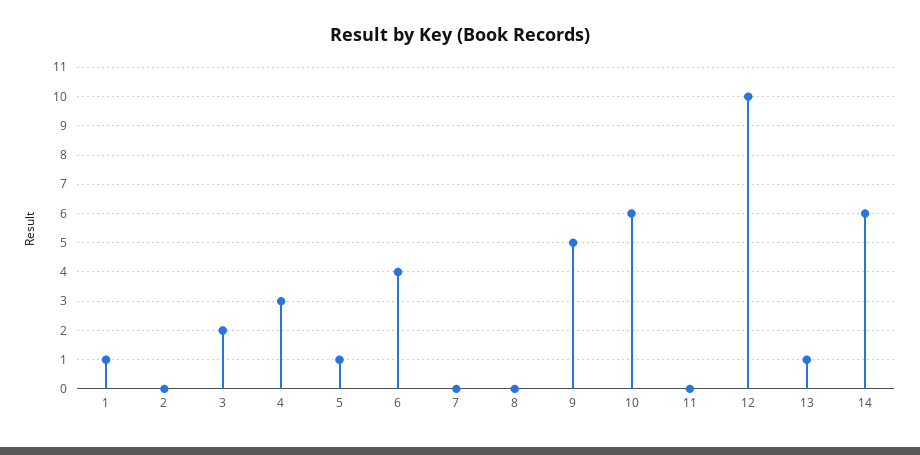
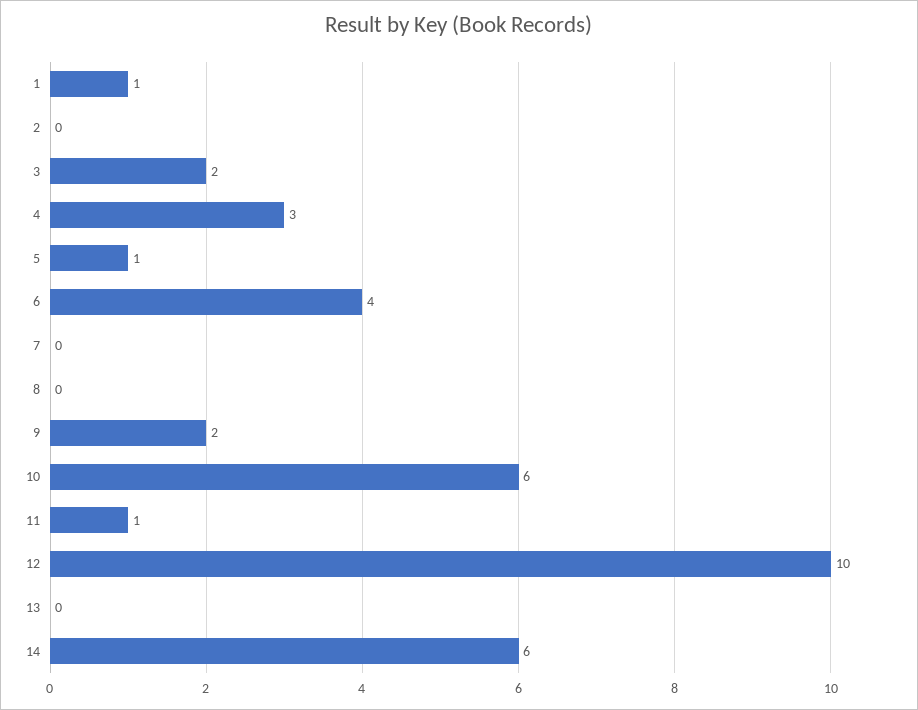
9: 5 -> 2
11: 0 -> 1
13: 1 -> 0

